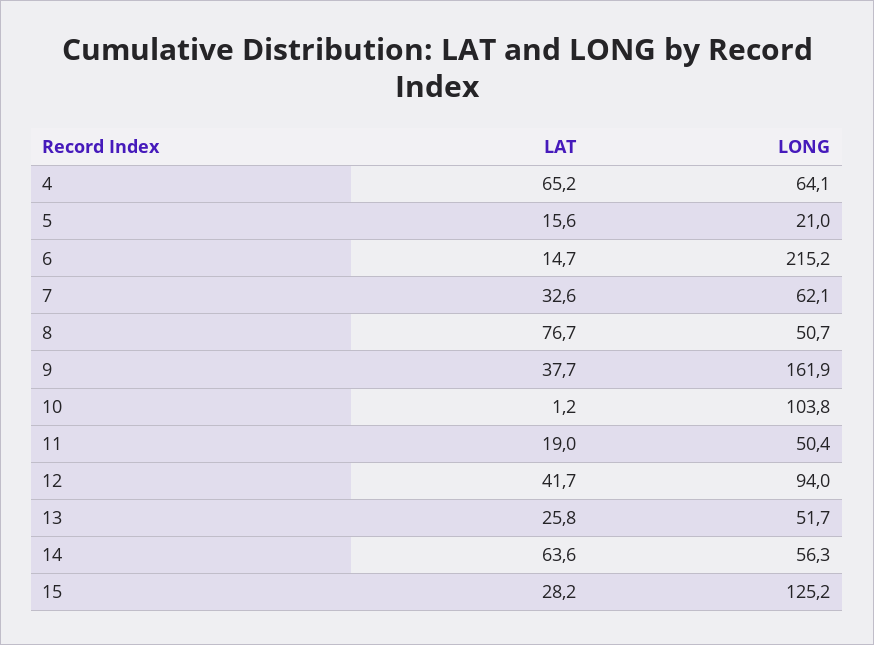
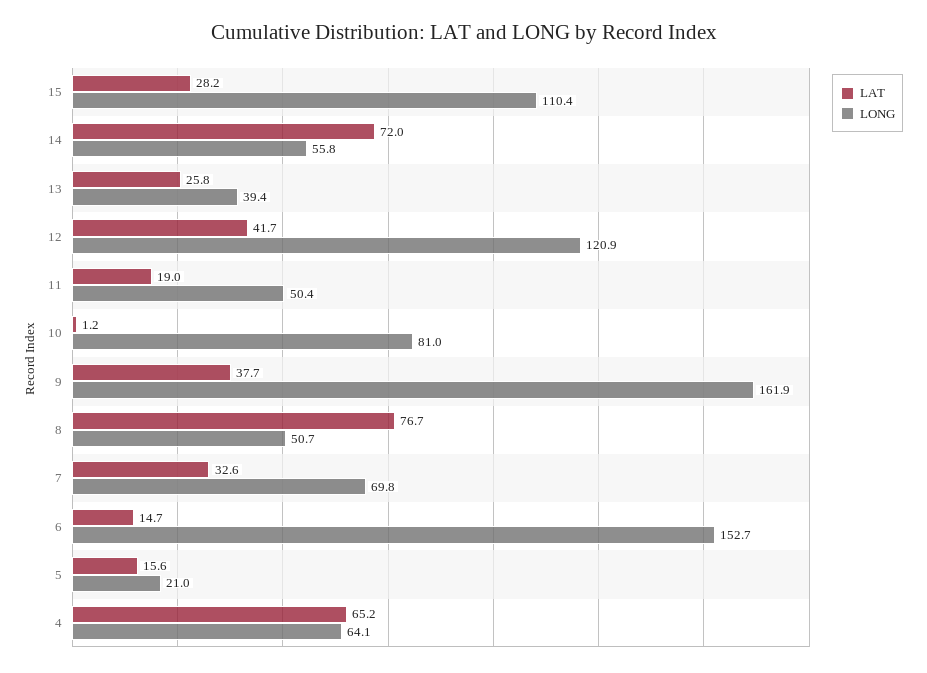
LONG, 6: 215.2 -> 152.7
LONG, 7: 62.1 -> 69.8
LONG, 10: 103.8 -> 81
LONG, 12: 94 -> 120.9
LONG, 13: 51.7 -> 39.4
LAT, 14: 63.6 -> 72
LONG, 14: 56.3 -> 55.8
LONG, 15: 125.2 -> 110.4

